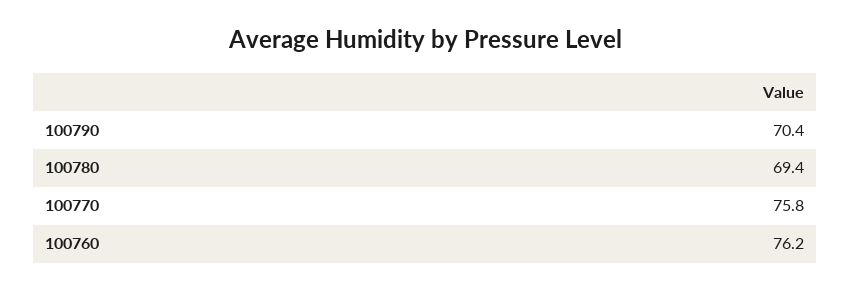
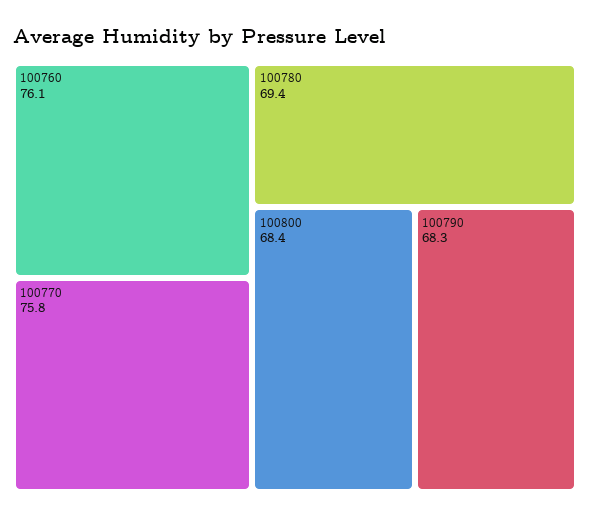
100790: 70.4 -> 68.3
100760: 76.2 -> 76.1
100800: none -> 68.4

